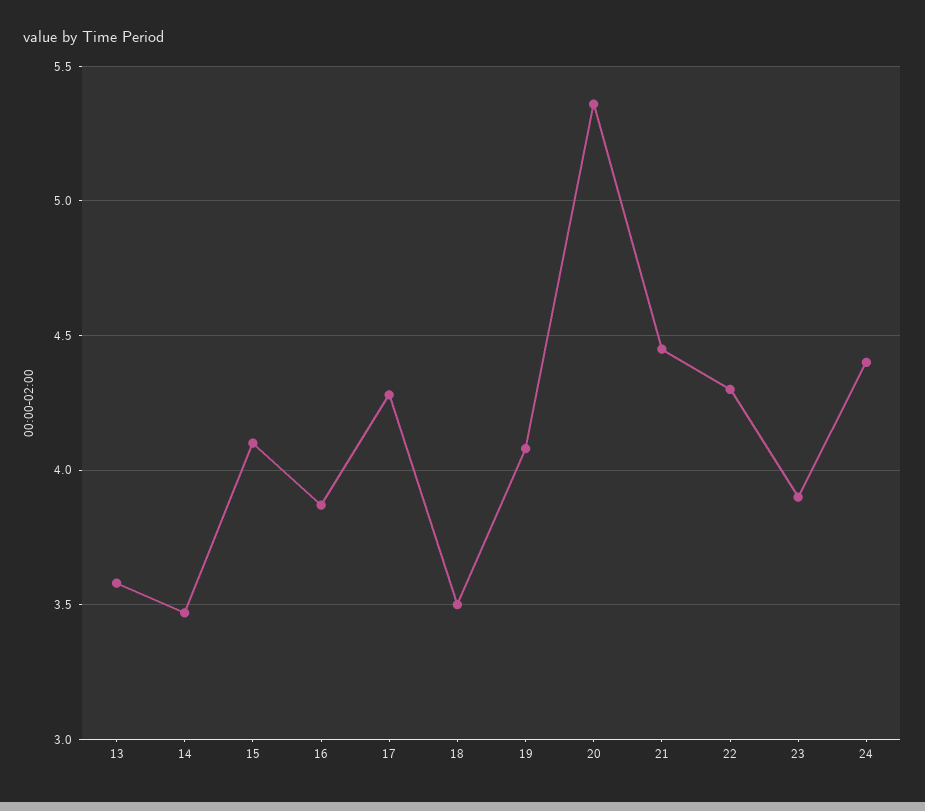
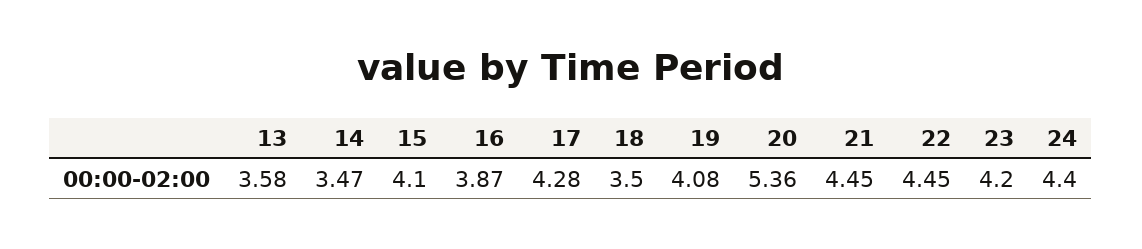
22: 4.3 -> 4.45
23: 3.9 -> 4.2

